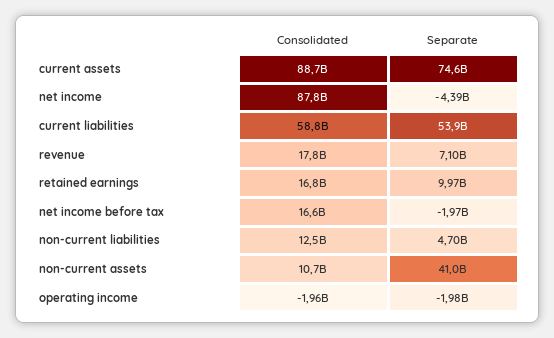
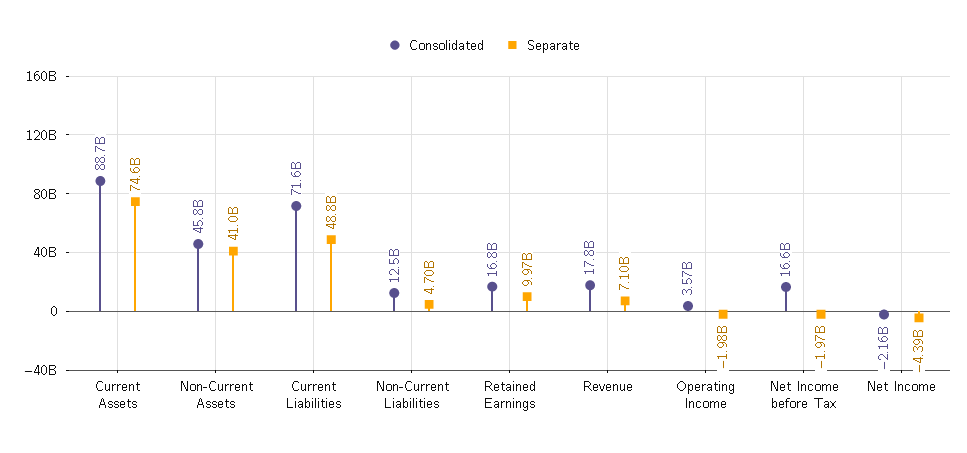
Consolidated, net income: 87800000000 -> -2160000000
Consolidated, current liabilities: 58800000000 -> 71600000000
Separate, current liabilities: 53900000000 -> 48800000000
Consolidated, non-current assets: 10700000000 -> 45800000000
Consolidated, operating income: -1960000000 -> 3570000000

